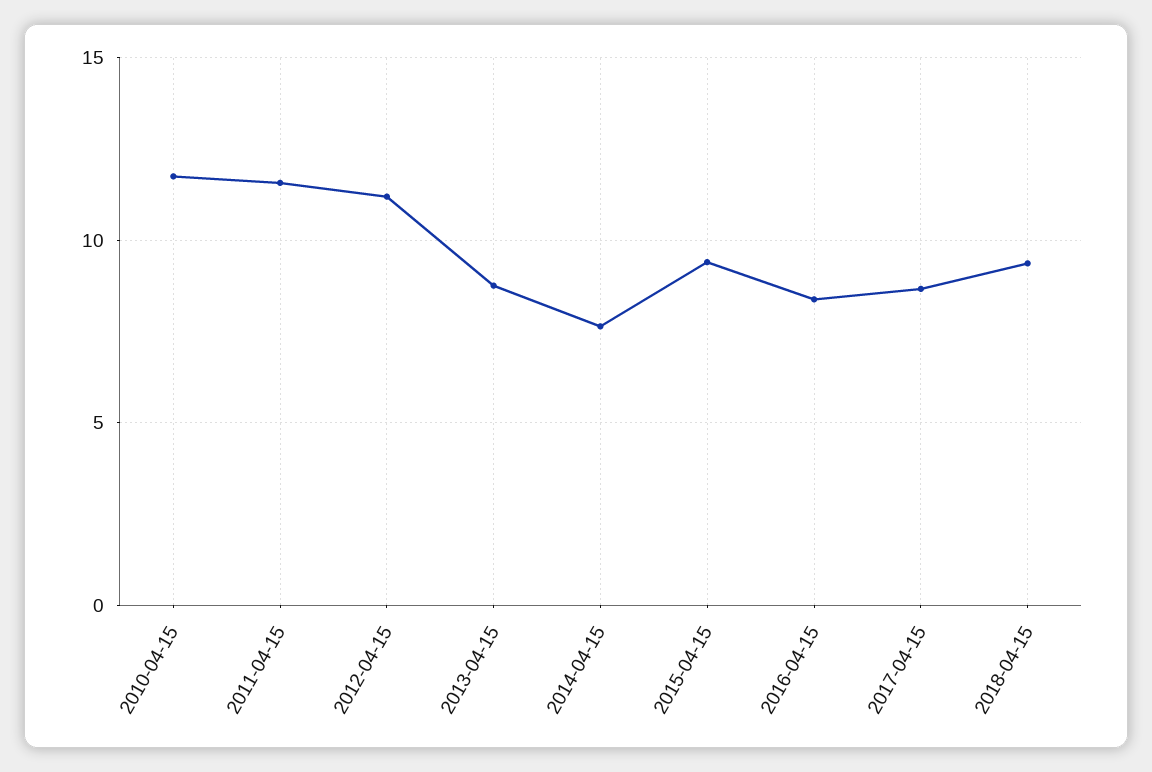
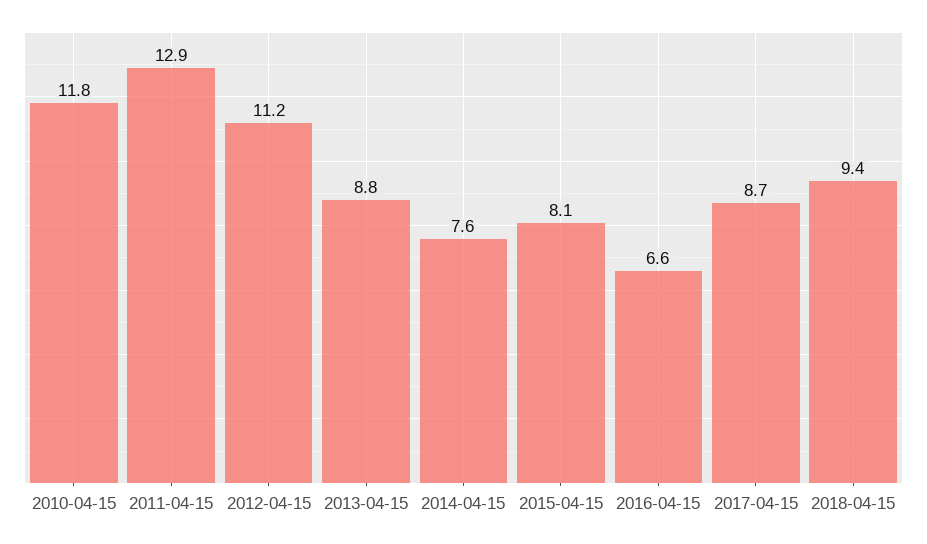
2011-04-15: 11.5 -> 12.9
2015-04-15: 9.5 -> 8.1
2016-04-15: 8.5 -> 6.6

